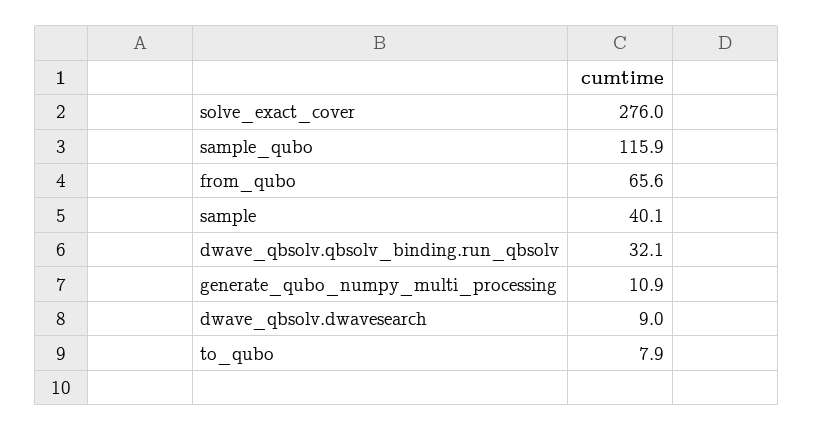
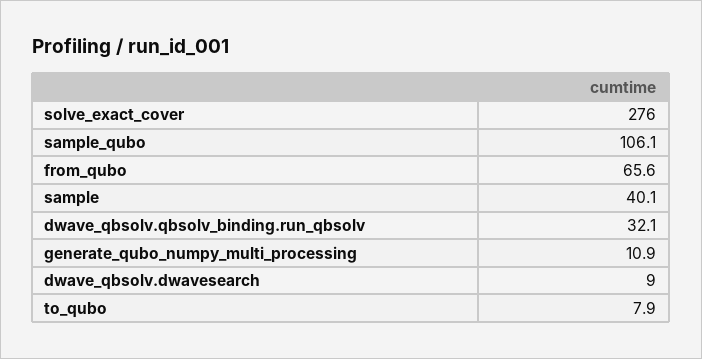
sample_qubo: 115.9 -> 106.1

